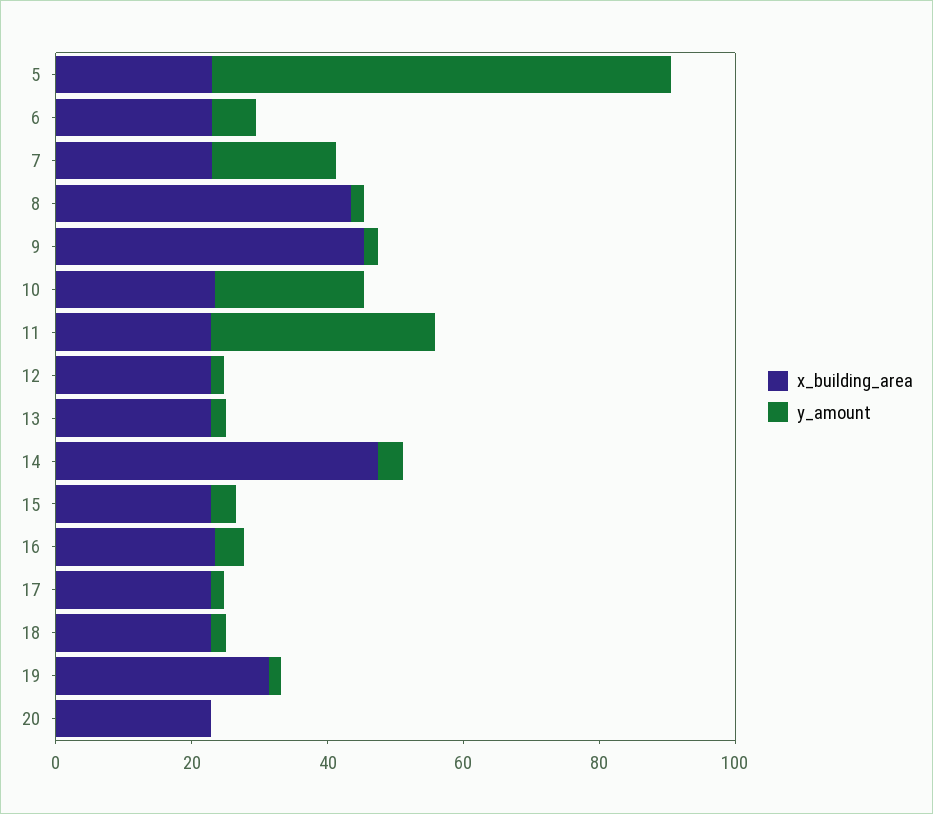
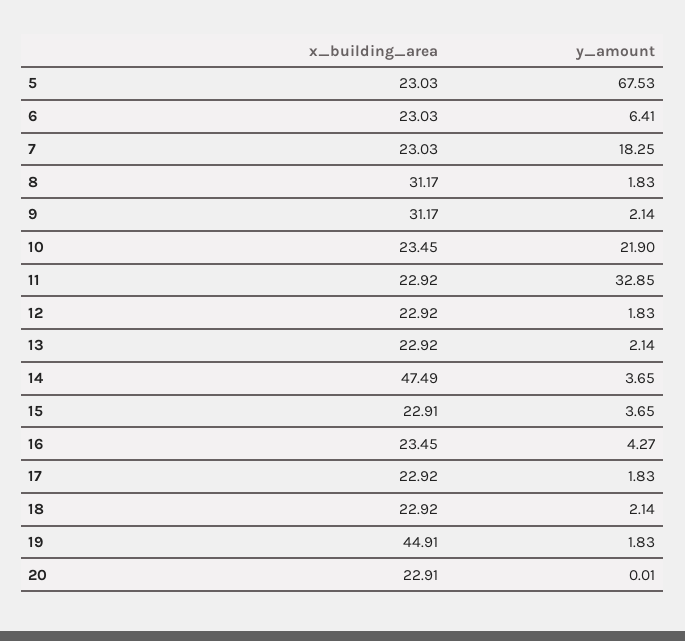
x_building_area, 8: 45 -> 31.17
x_building_area, 9: 45 -> 31.17
x_building_area, 19: 30 -> 44.91

